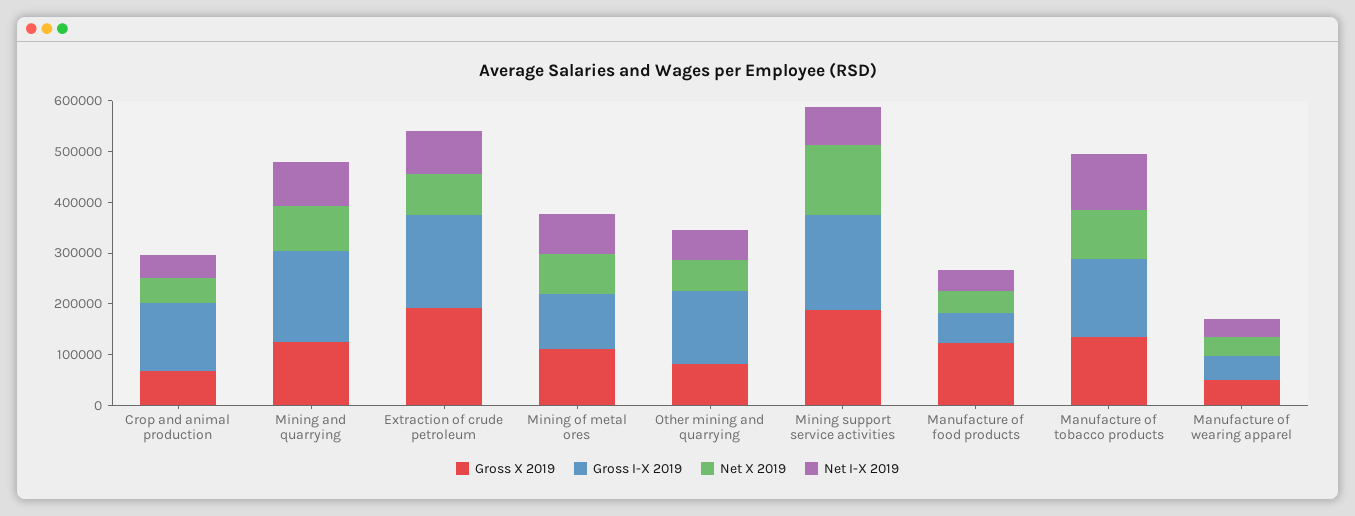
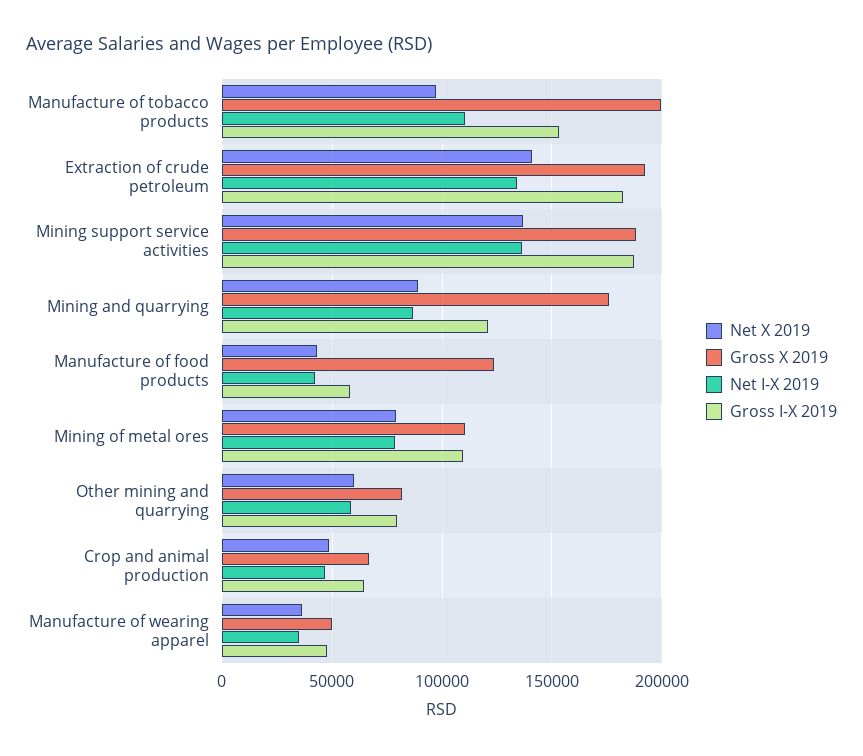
Gross I-X 2019, Crop and animal production: 140000 -> 65000
Gross X 2019, Mining and quarrying: 120000 -> 175000
Gross I-X 2019, Mining and quarrying: 180000 -> 120000
Net X 2019, Extraction of crude petroleum: 80000 -> 140000
Net I-X 2019, Extraction of crude petroleum: 80000 -> 135000
Gross I-X 2019, Other mining and quarrying: 140000 -> 80000
Net I-X 2019, Mining support service activities: 80000 -> 135000
Gross X 2019, Manufacture of tobacco products: 140000 -> 200000

